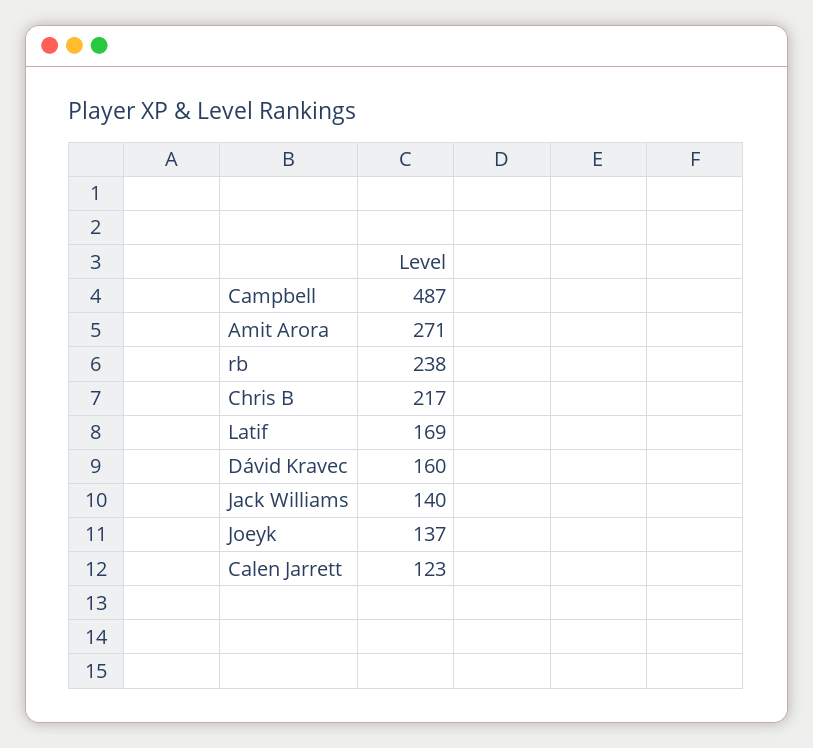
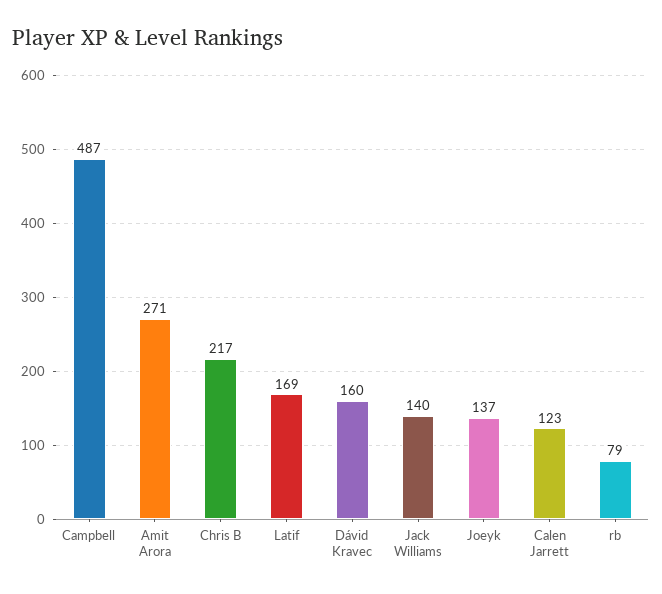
rb: 238 -> 79

